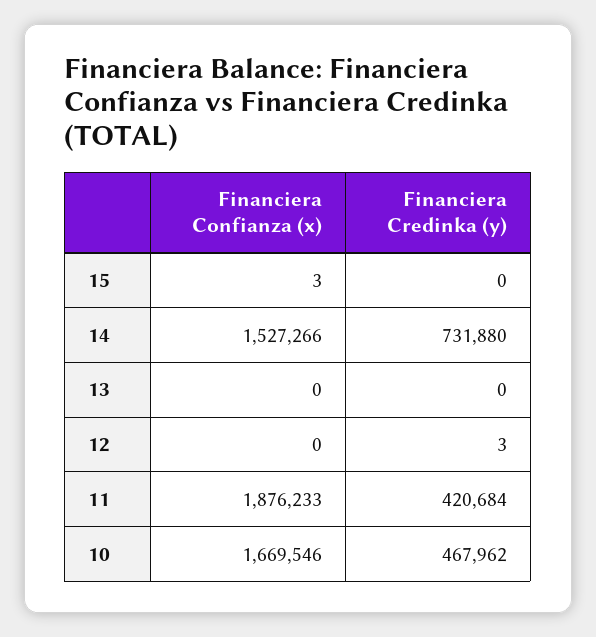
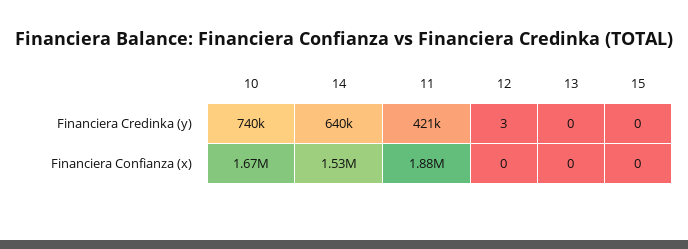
Financiera Confianza (x), 15: 3 -> 0
Financiera Credinka (y), 14: 731880 -> 640000
Financiera Credinka (y), 10: 467962 -> 740000

